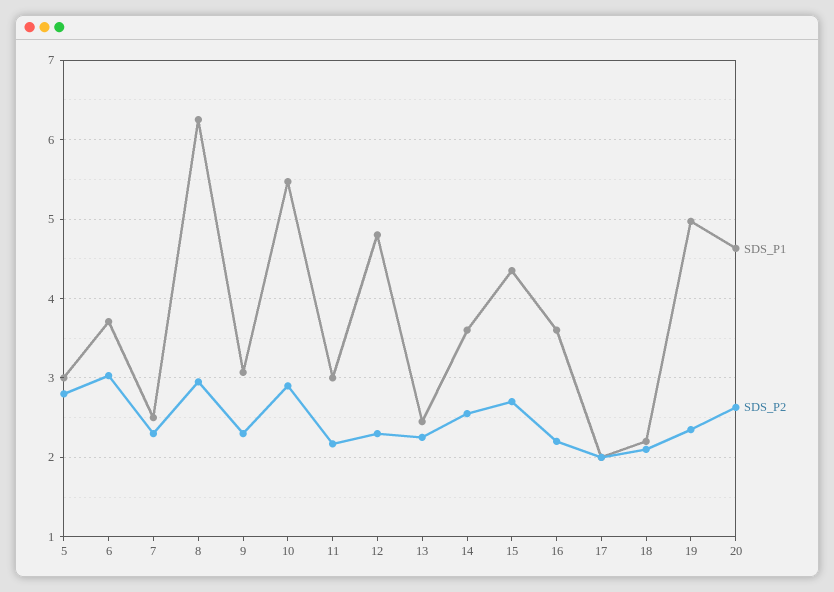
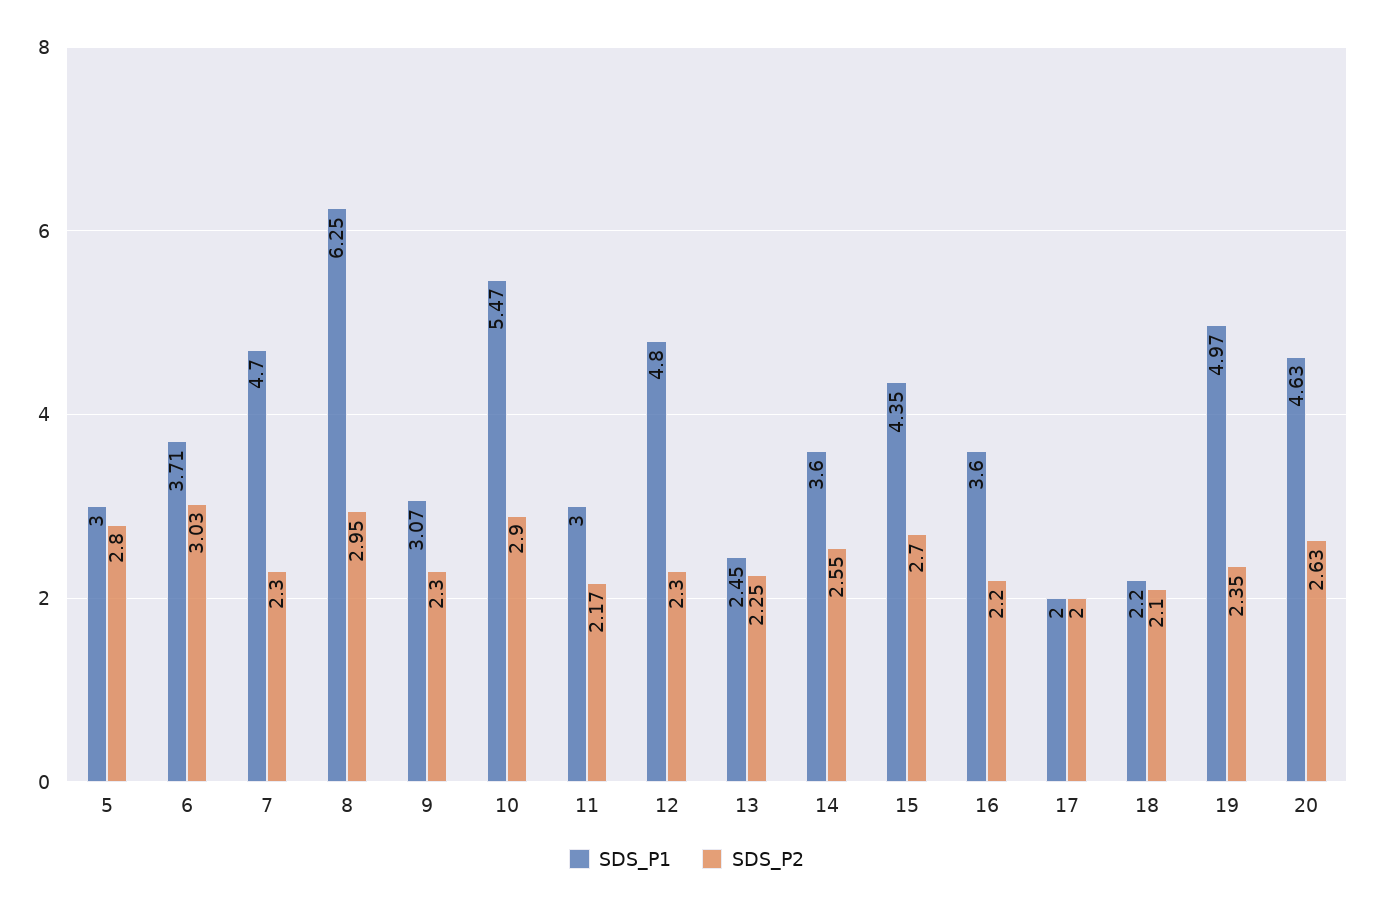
SDS_P1, 7: 2.5 -> 4.7

